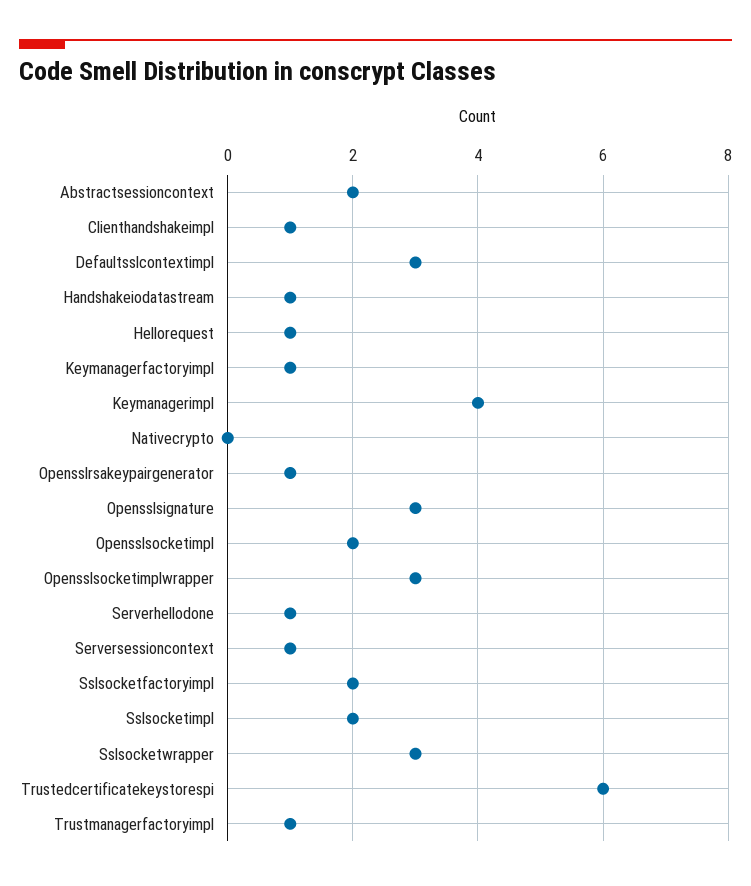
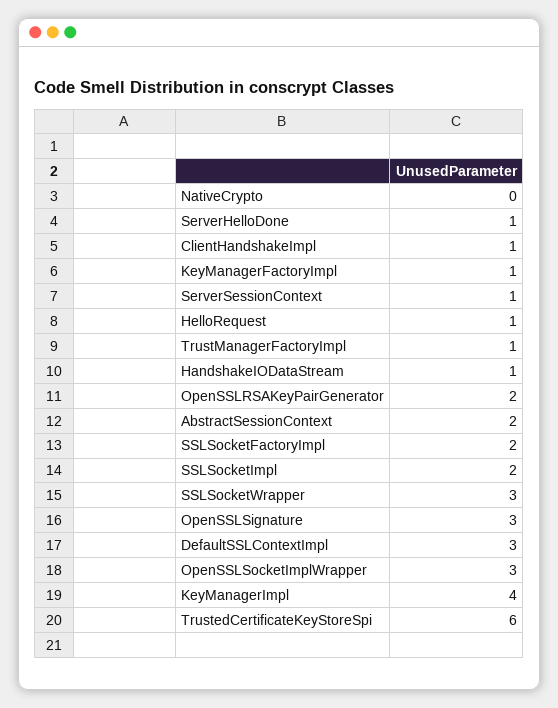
Opensslrsakeypairgenerator: 1 -> 2
Opensslsocketimpl: 2 -> none

